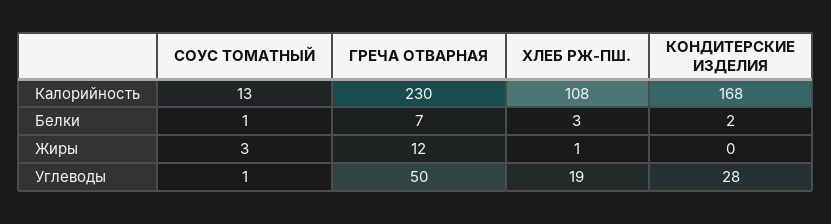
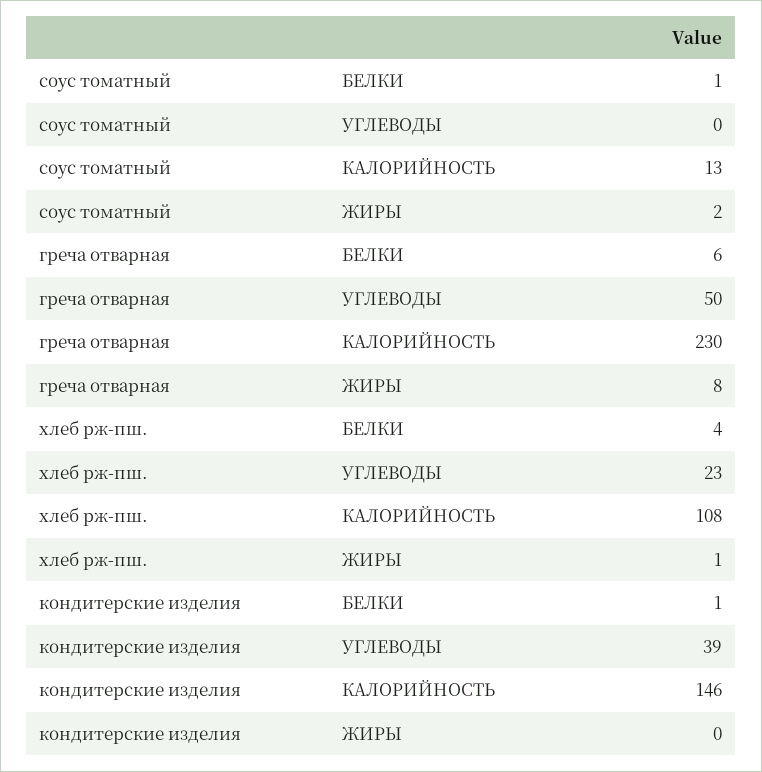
КОНДИТЕРСКИЕ ИЗДЕЛИЯ, Калорийность: 168 -> 146
ГРЕЧА ОТВАРНАЯ, Белки: 7 -> 6
ХЛЕБ РЖ-ПШ., Белки: 3 -> 4
КОНДИТЕРСКИЕ ИЗДЕЛИЯ, Белки: 2 -> 1
СОУС ТОМАТНЫЙ, Жиры: 3 -> 2
ГРЕЧА ОТВАРНАЯ, Жиры: 12 -> 8
СОУС ТОМАТНЫЙ, Углеводы: 1 -> 0
ХЛЕБ РЖ-ПШ., Углеводы: 19 -> 23
КОНДИТЕРСКИЕ ИЗДЕЛИЯ, Углеводы: 28 -> 39

